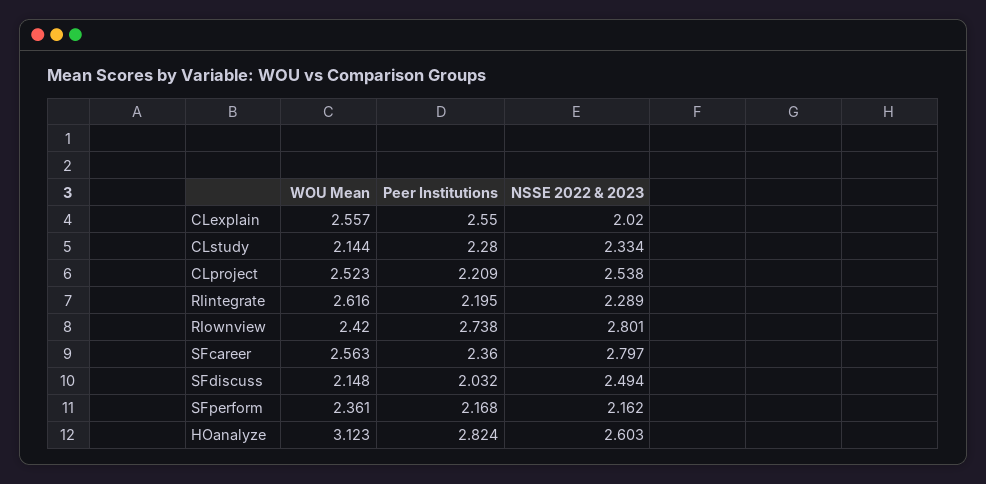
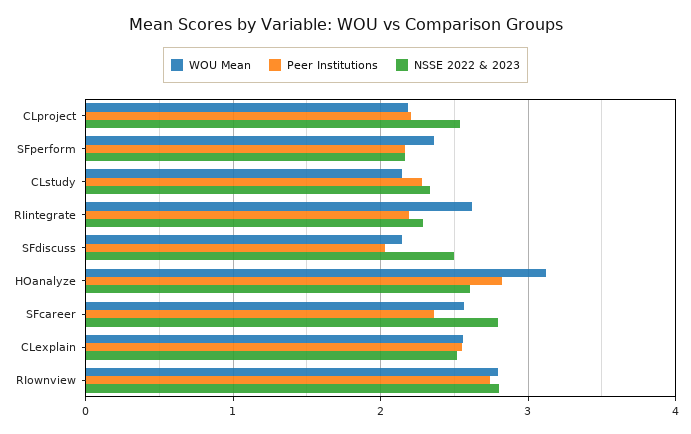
NSSE 2022 & 2023, CLexplain: 2.02 -> 2.5
WOU Mean, CLproject: 2.523 -> 2.2
WOU Mean, RIownview: 2.42 -> 2.8

